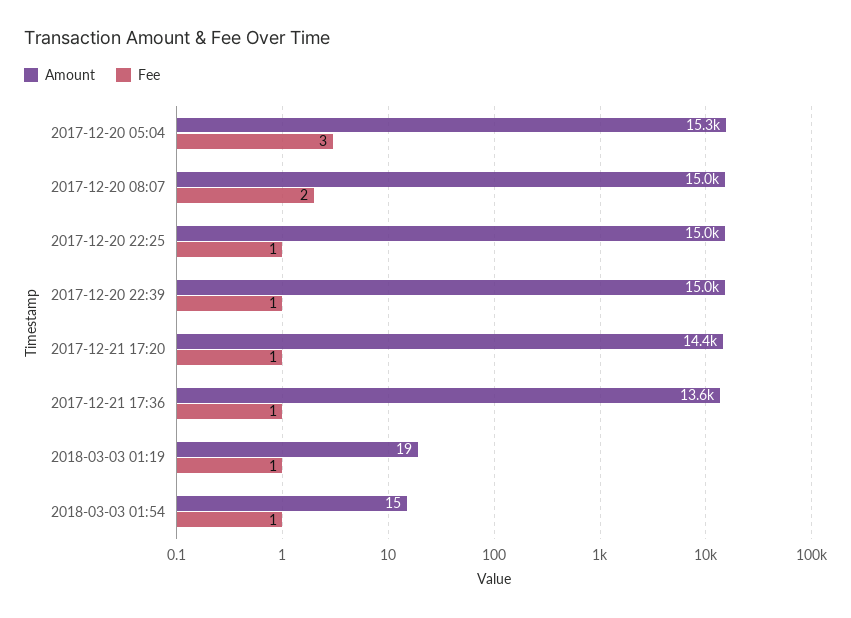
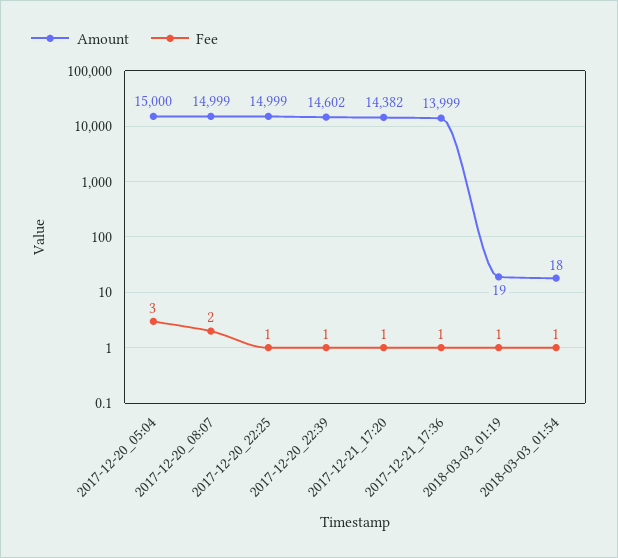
Amount, 2017-12-20 05:04: 15300 -> 15000
Amount, 2017-12-20 22:39: 15000 -> 14602
Amount, 2017-12-21 17:36: 13600 -> 13999
Amount, 2018-03-03 01:54: 15 -> 18

